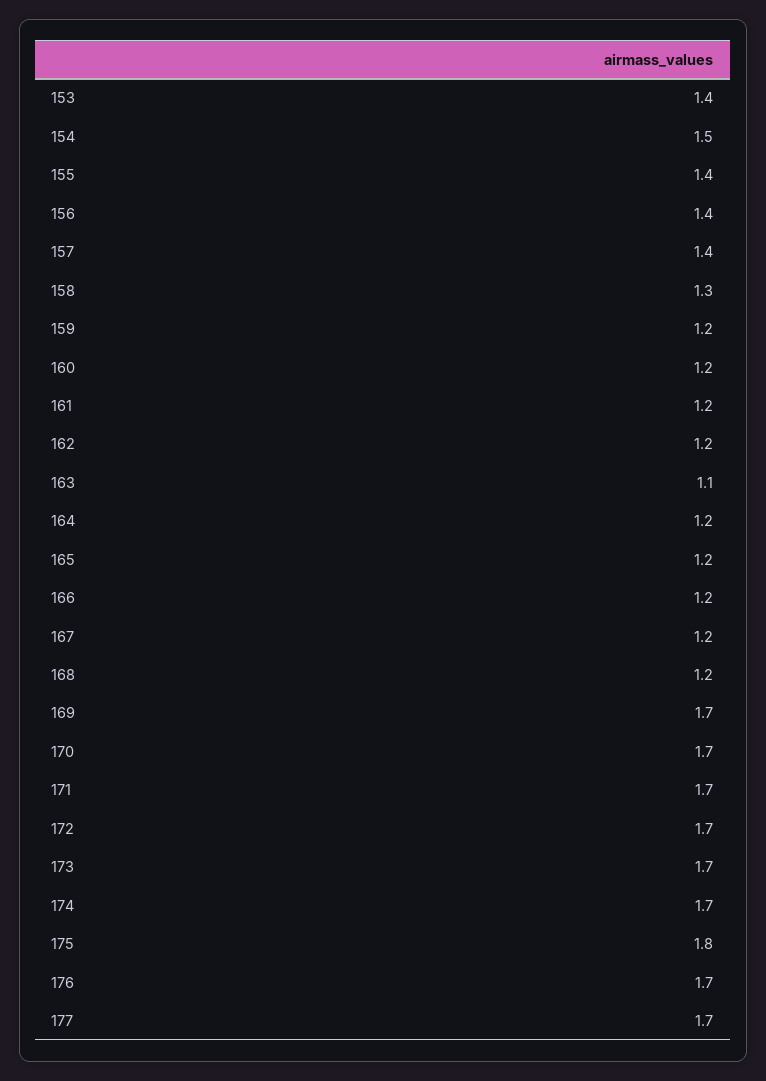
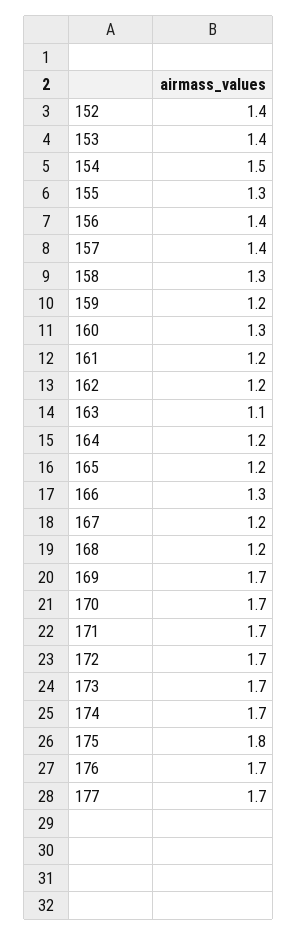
155: 1.4 -> 1.3
160: 1.2 -> 1.3
166: 1.2 -> 1.3
152: none -> 1.4

